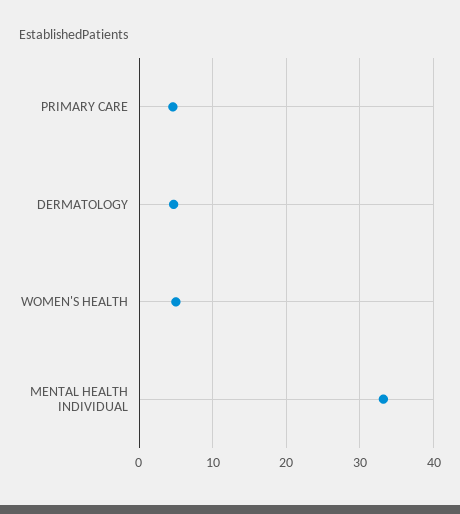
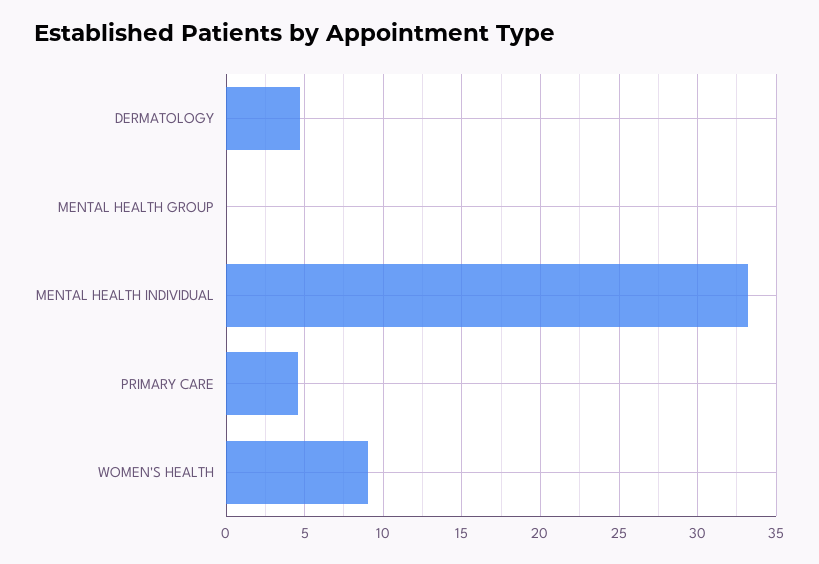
WOMEN'S HEALTH: 5 -> 9
MENTAL HEALTH GROUP: none -> 0

